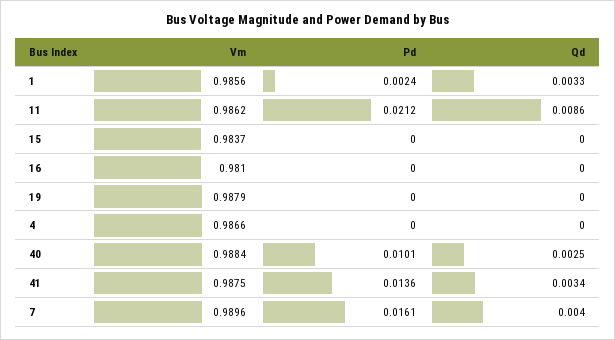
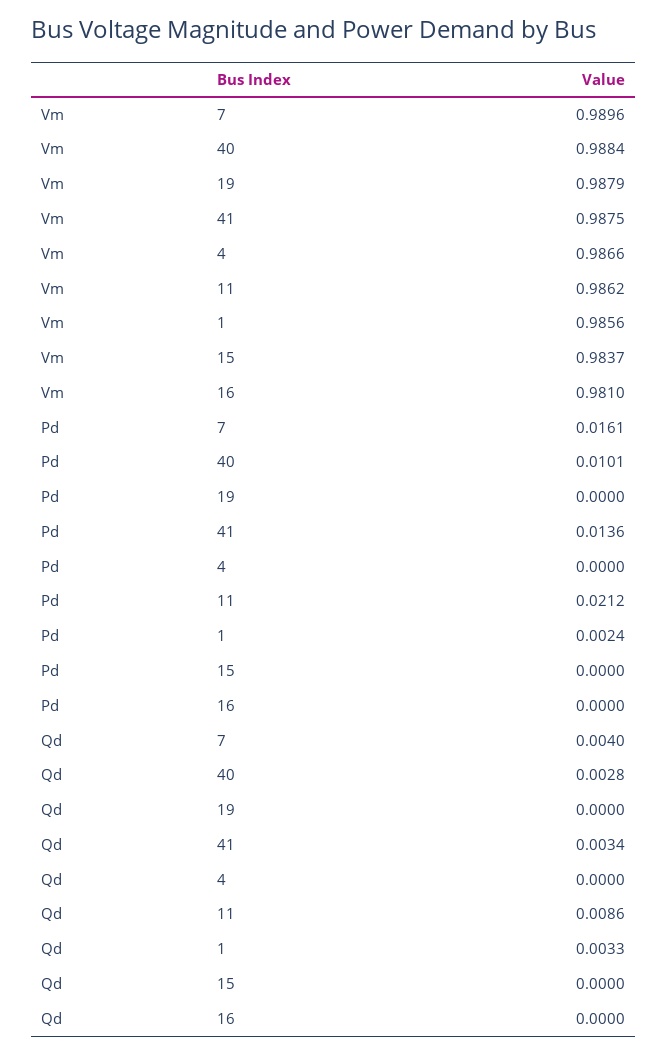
Qd, 40: 0.0025 -> 0.0028

